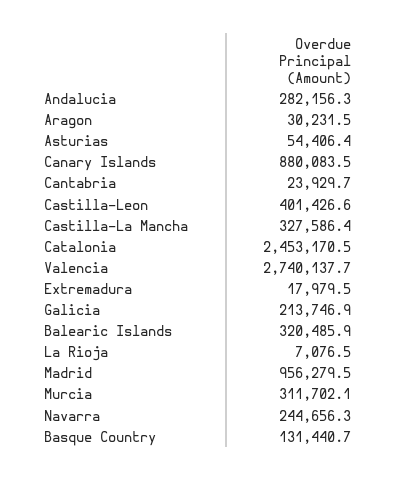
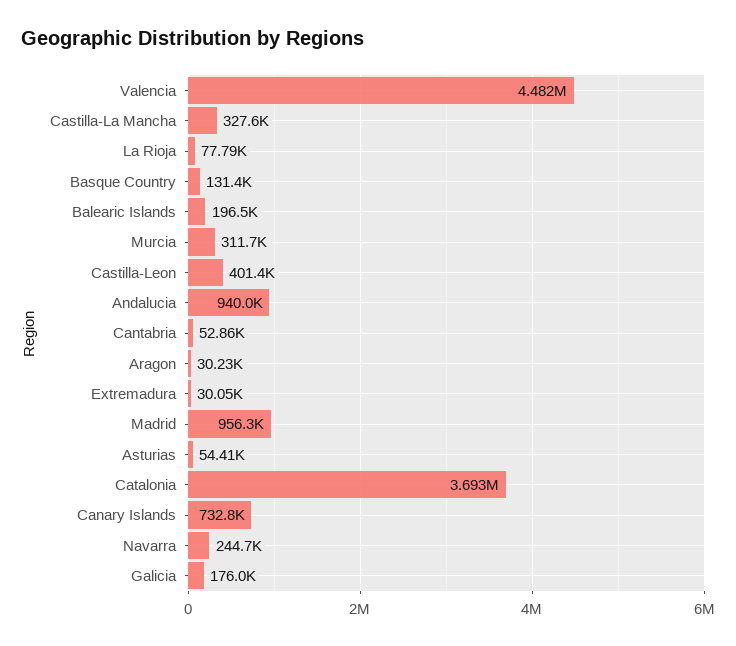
Andalucia: 282156.3 -> 940000
Canary Islands: 880083.5 -> 732800
Cantabria: 23929.7 -> 52860
Catalonia: 2453170.5 -> 3693000
Valencia: 2740137.7 -> 4482000
Extremadura: 17979.5 -> 30050
Galicia: 213746.9 -> 176000
Balearic Islands: 320485.9 -> 196500
La Rioja: 7076.5 -> 77790

